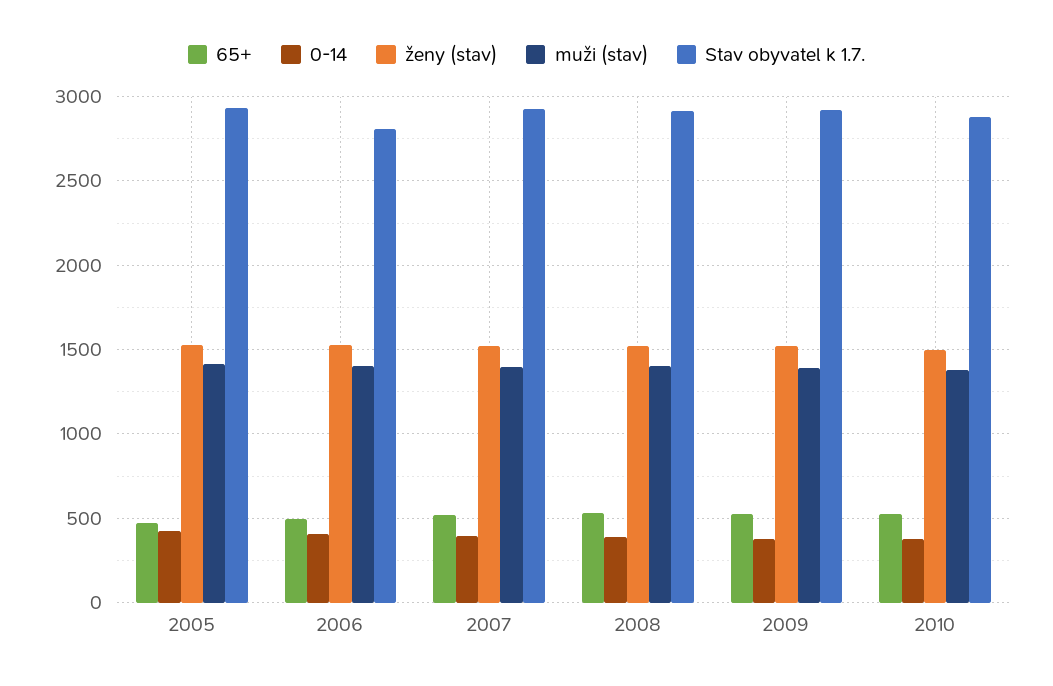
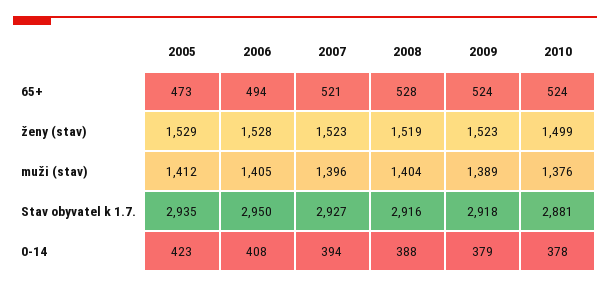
Stav obyvatel k 1.7., 2006: 2800 -> 2950

